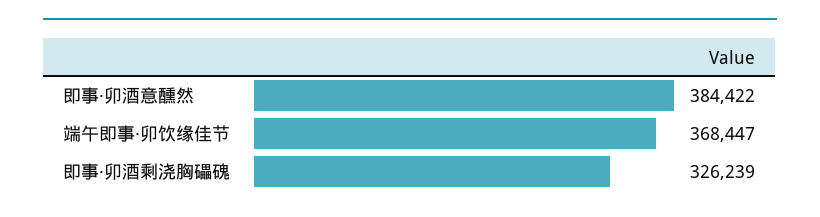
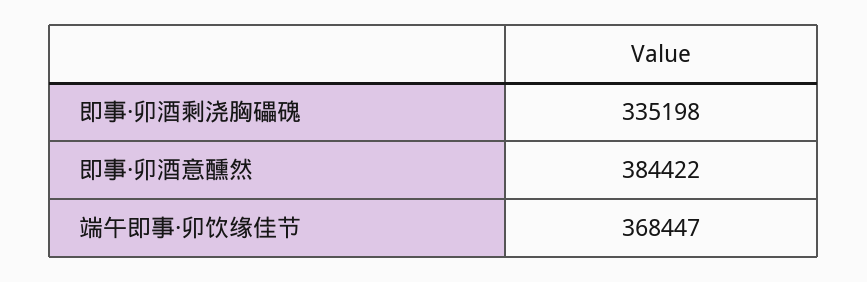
即事·卯酒剩浇胸礧磈: 326239 -> 335198

